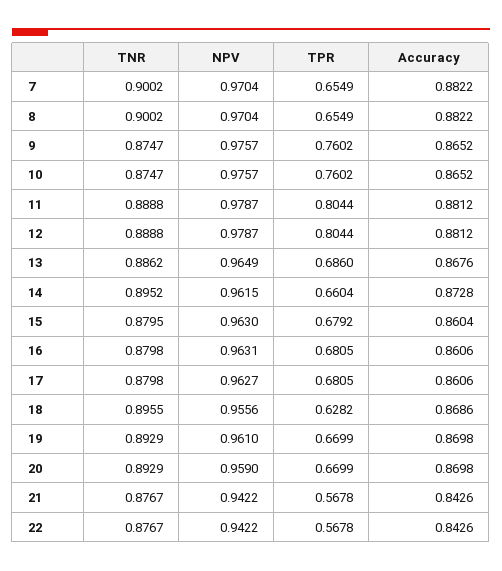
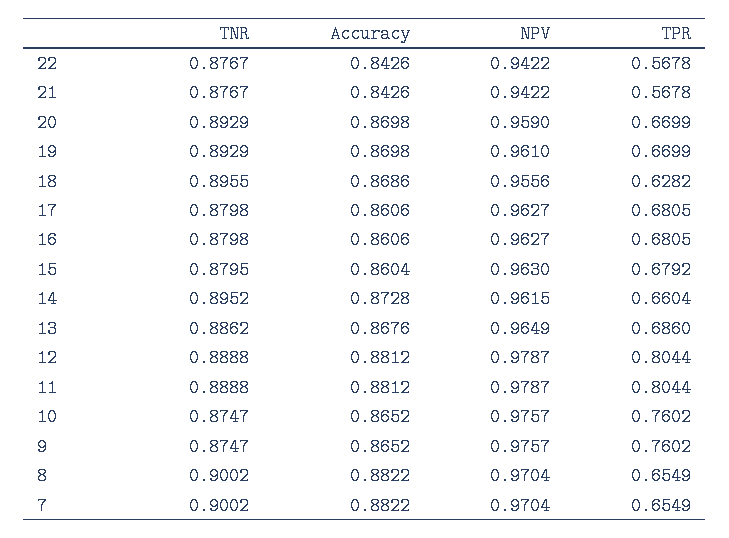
NPV, 16: 0.9631 -> 0.9627

